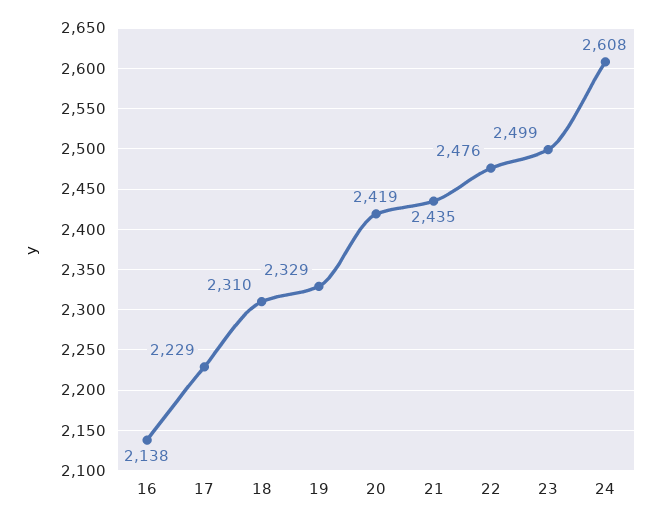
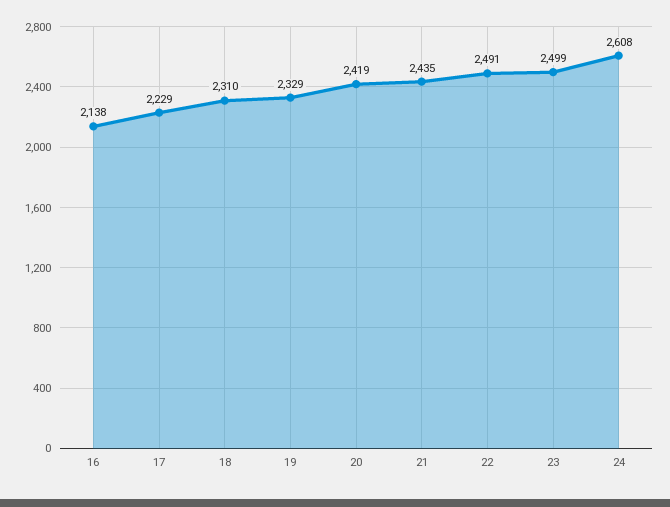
22: 2476 -> 2491

